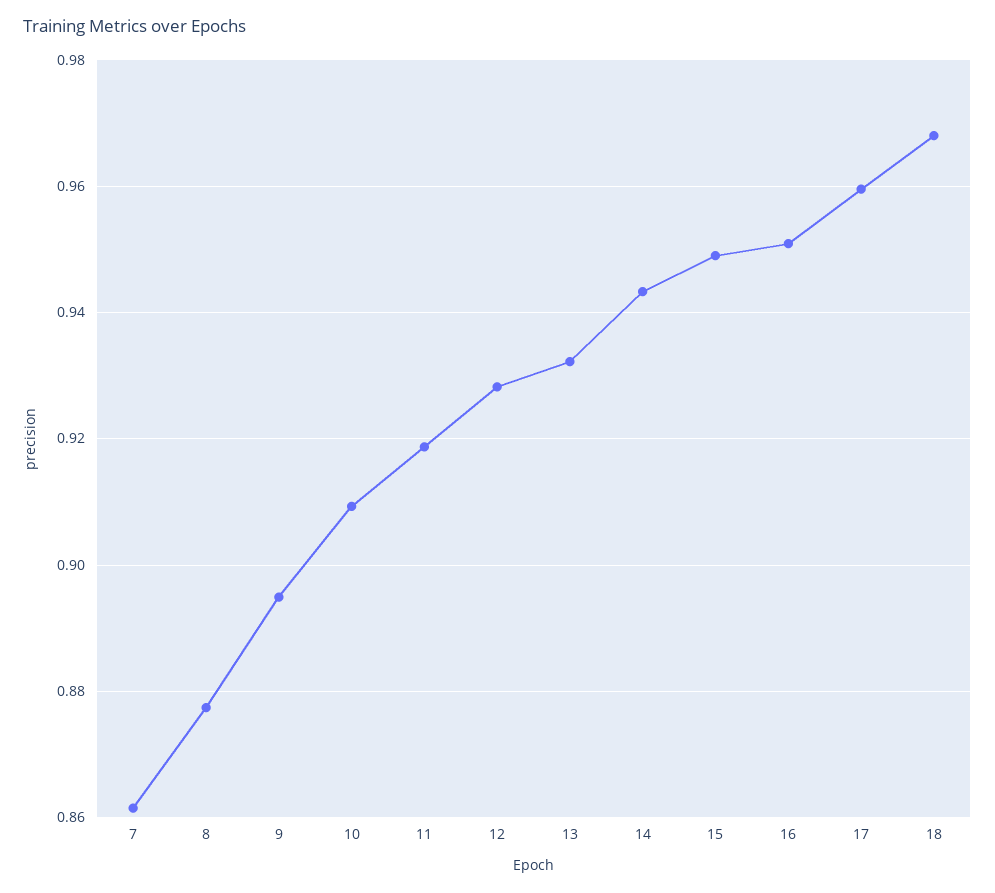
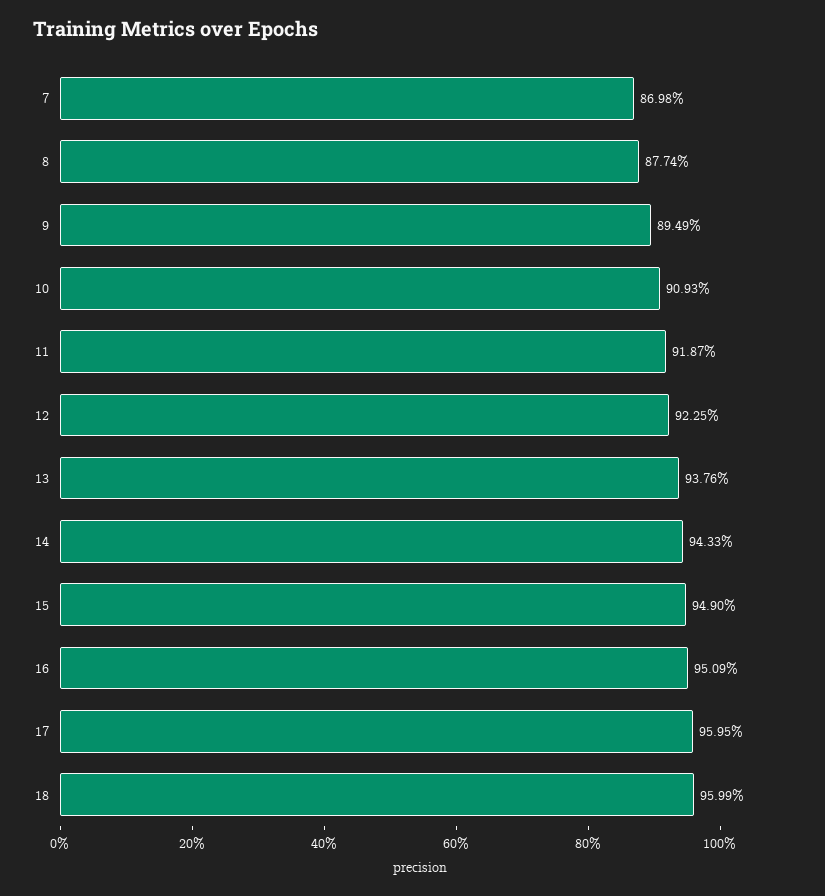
7: 0.862 -> 0.8698
12: 0.928 -> 0.9225
13: 0.932 -> 0.9376
18: 0.968 -> 0.9599

